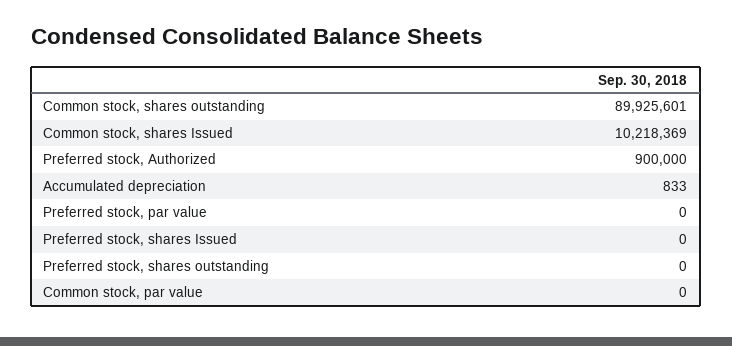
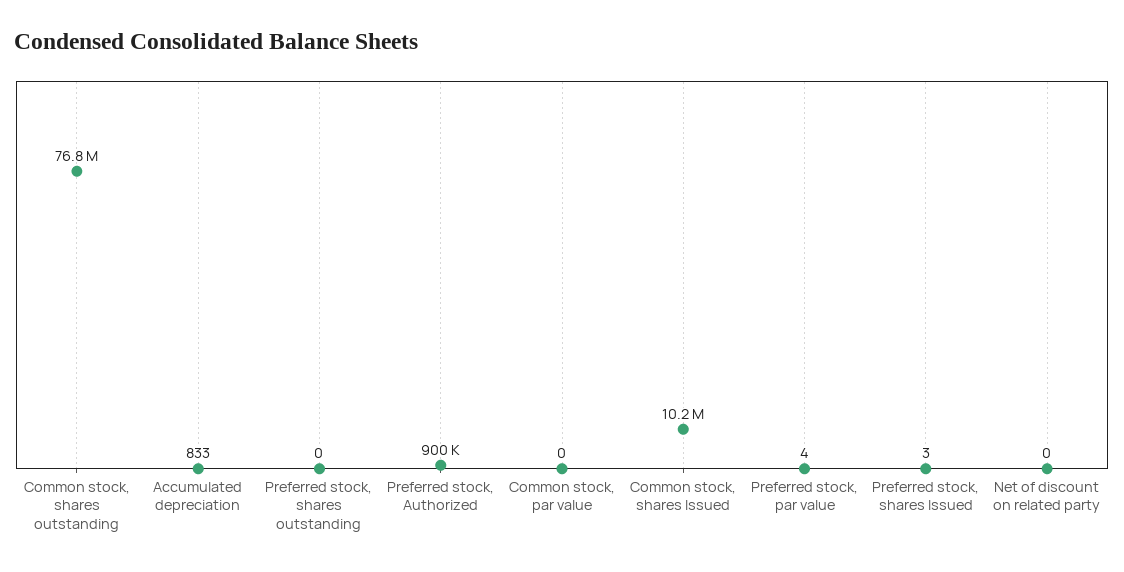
Common stock, shares outstanding: 89925601 -> 76800000
Preferred stock, par value: 0 -> 4
Preferred stock, shares Issued: 0 -> 3
Net of discount on related party: none -> 0

